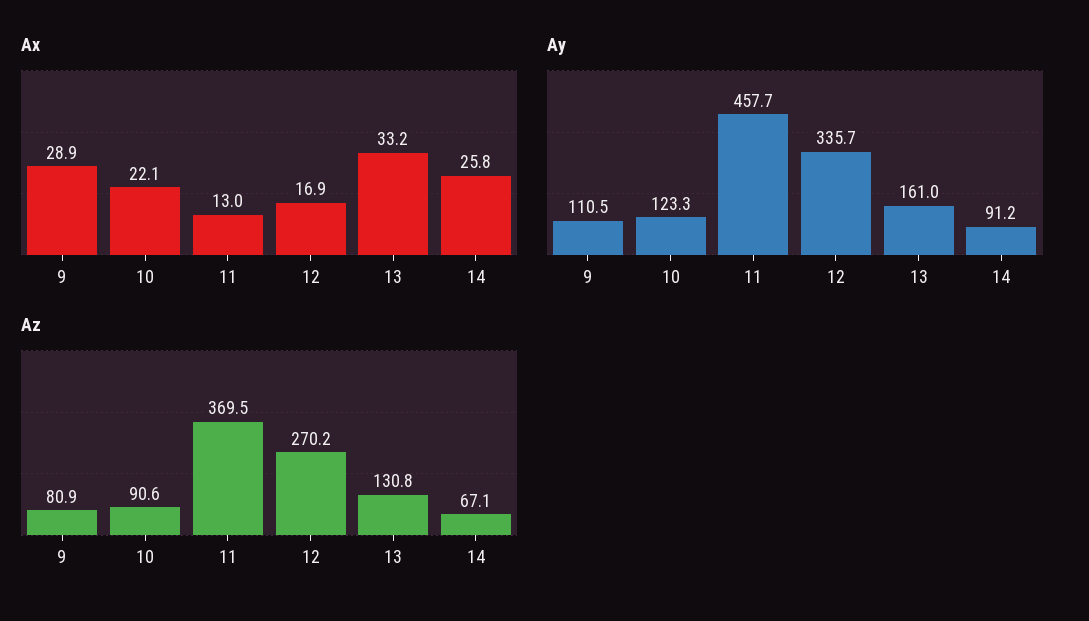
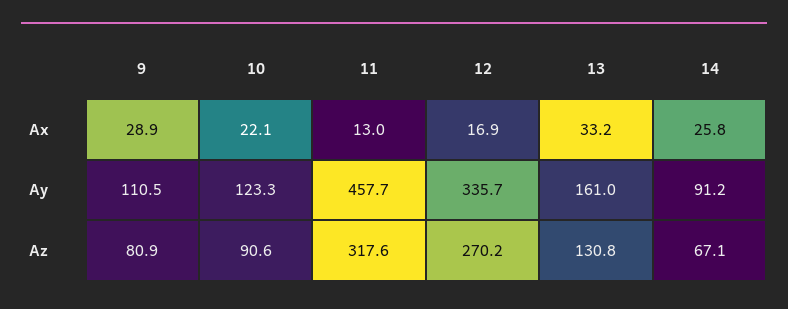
Az, 11: 369.5 -> 317.6

